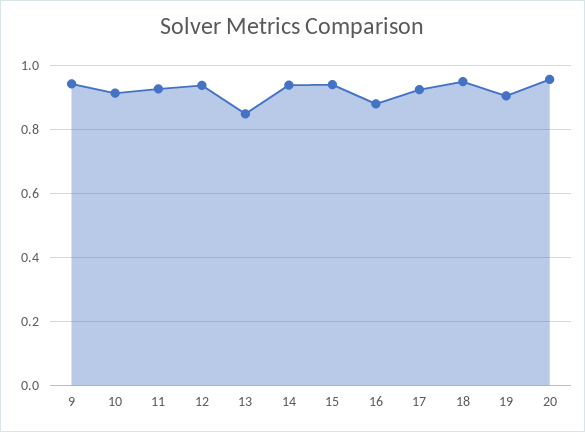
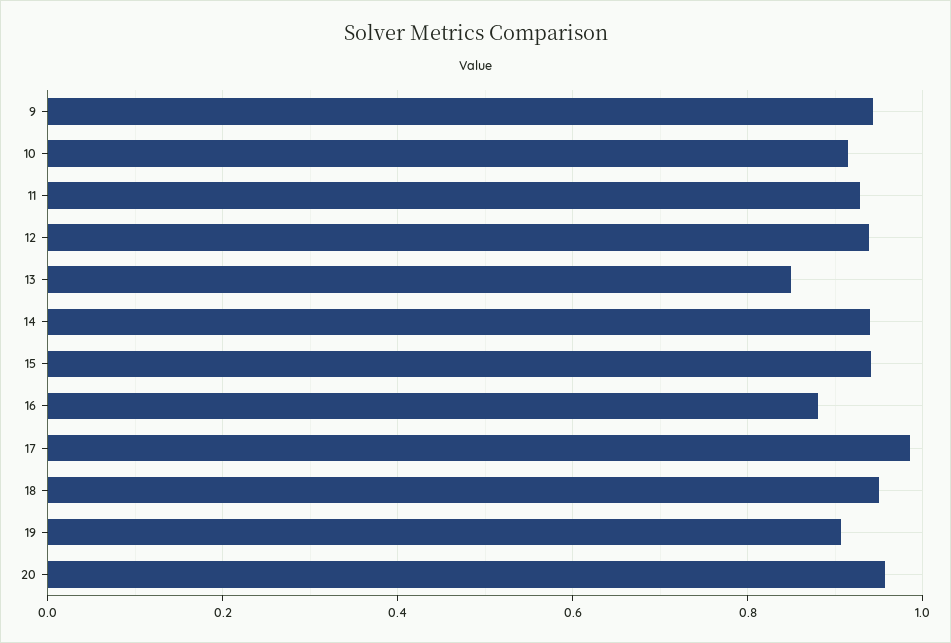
17: 0.92 -> 0.98

